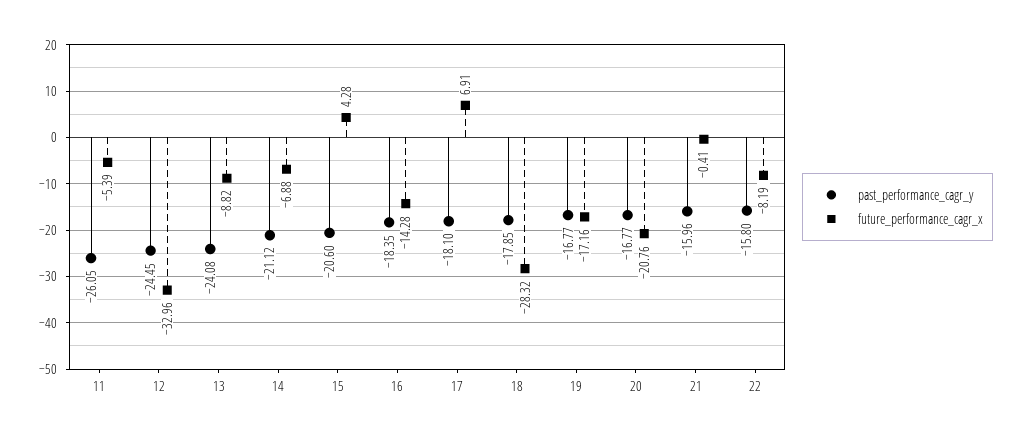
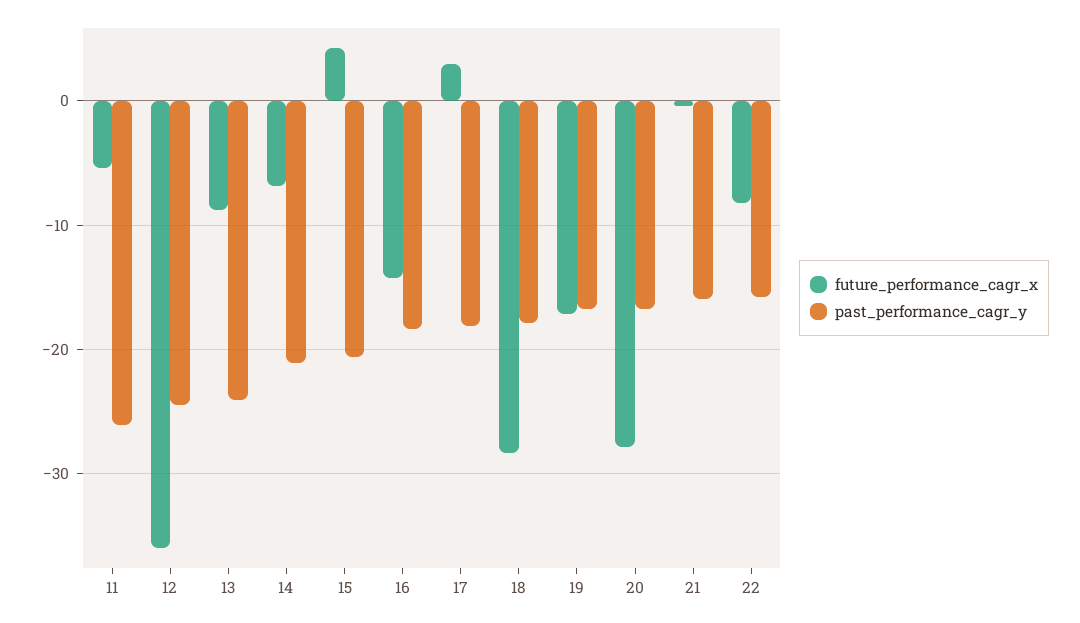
future_performance_cagr_x, 12: -32.96 -> -36
future_performance_cagr_x, 17: 6.91 -> 3
future_performance_cagr_x, 20: -20.76 -> -28

